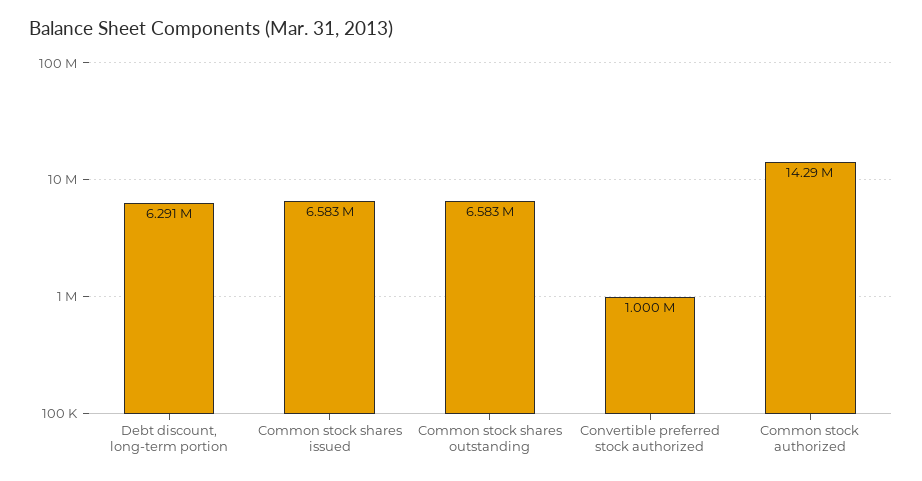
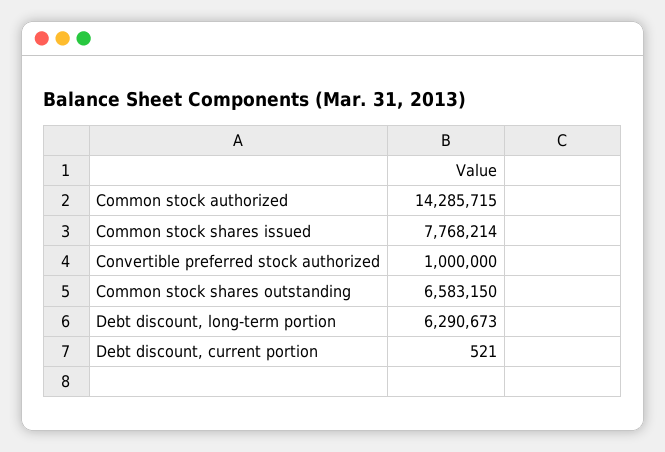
Common stock shares issued: 6583000 -> 7768214
Debt discount, current portion: none -> 521

